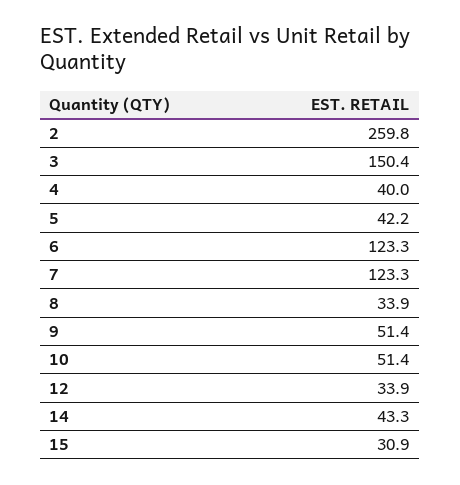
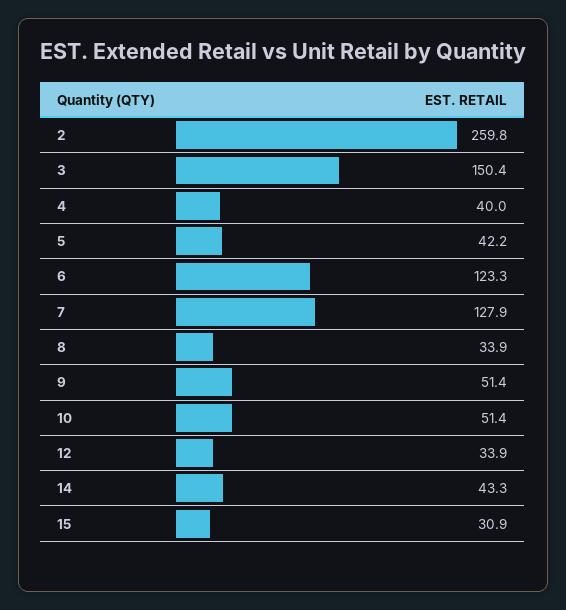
7: 123.3 -> 127.9

